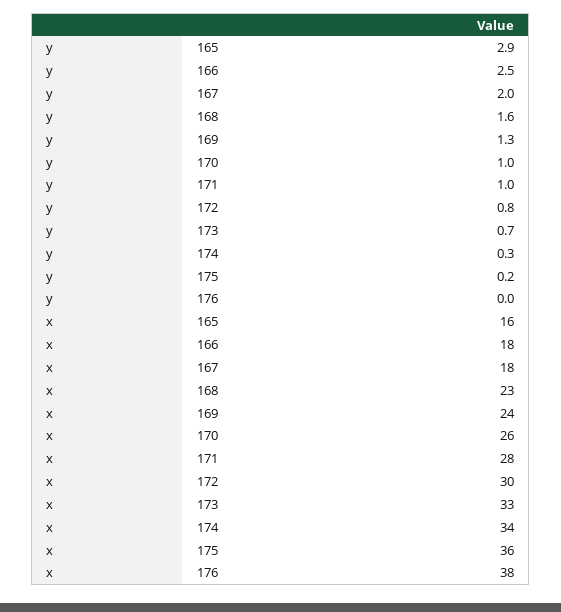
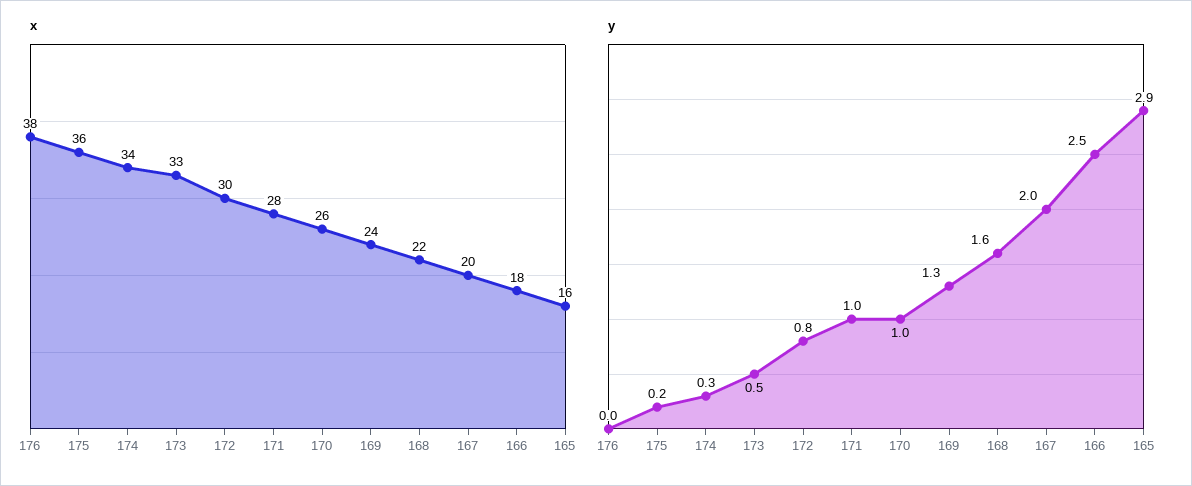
y, 173: 0.7 -> 0.5
x, 167: 18 -> 20
x, 168: 23 -> 22

